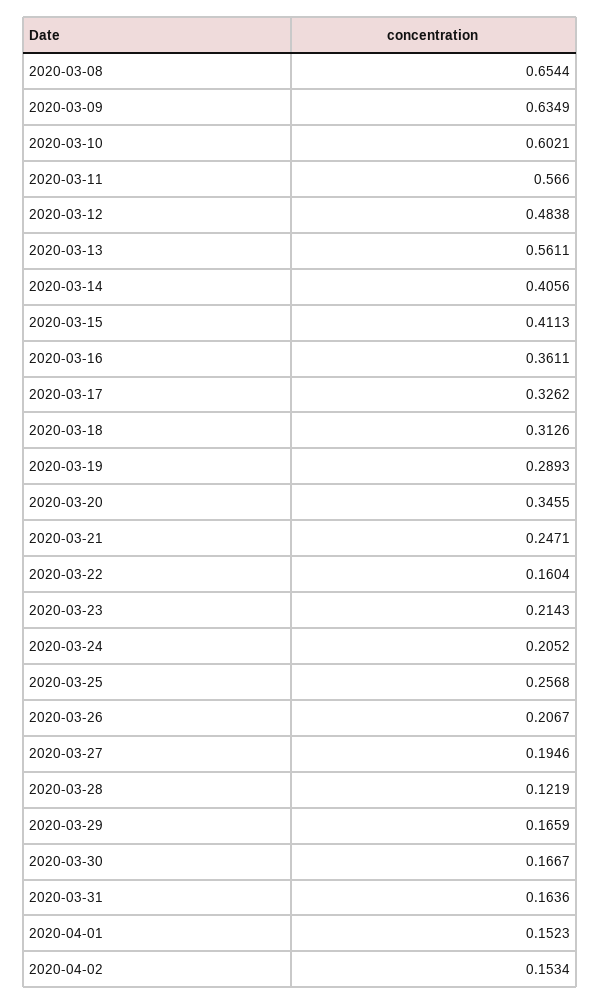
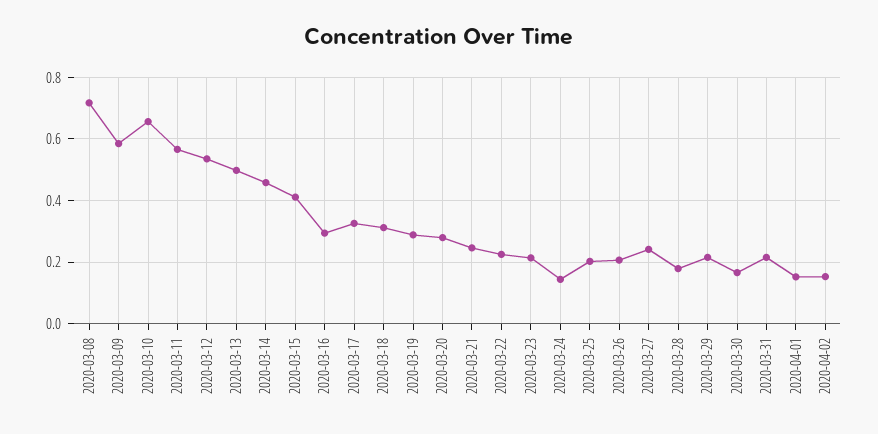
2020-03-08: 0.6544 -> 0.72
2020-03-09: 0.6349 -> 0.58
2020-03-10: 0.6021 -> 0.66
2020-03-12: 0.4838 -> 0.54
2020-03-13: 0.5611 -> 0.5
2020-03-14: 0.4056 -> 0.46
2020-03-16: 0.3611 -> 0.3
2020-03-20: 0.3455 -> 0.28
2020-03-22: 0.1604 -> 0.22
2020-03-24: 0.2052 -> 0.14
2020-03-25: 0.2568 -> 0.2
2020-03-27: 0.1946 -> 0.24
2020-03-28: 0.1219 -> 0.18
2020-03-29: 0.1659 -> 0.22
2020-03-31: 0.1636 -> 0.22

